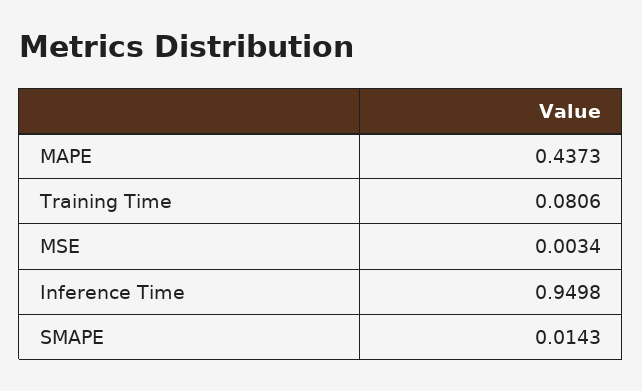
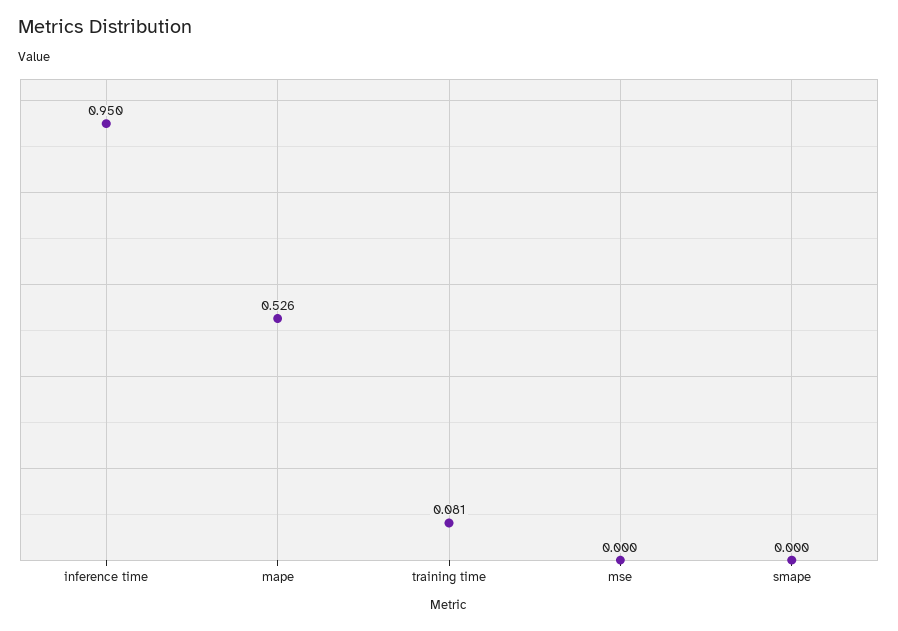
MAPE: 0.4373 -> 0.526
MSE: 0.0034 -> 0
SMAPE: 0.0143 -> 0

